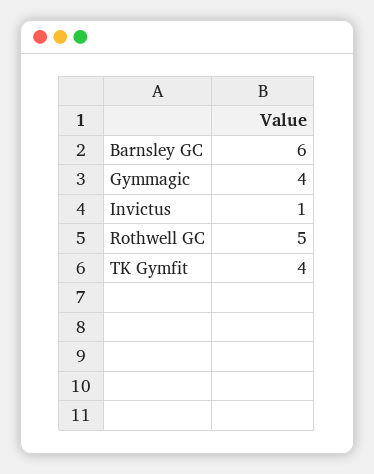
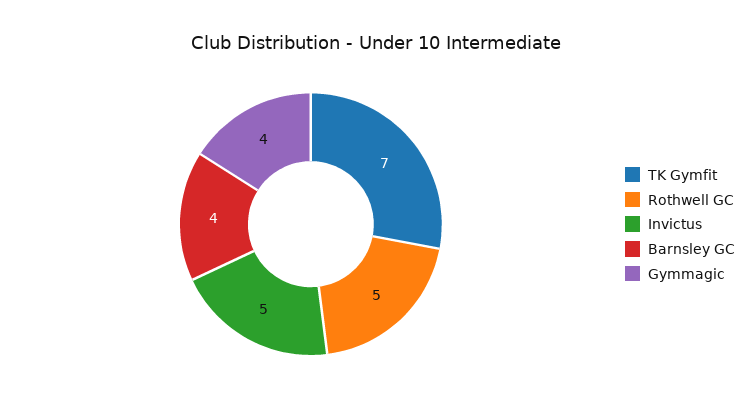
Barnsley GC: 6 -> 4
Invictus: 1 -> 5
TK Gymfit: 4 -> 7

